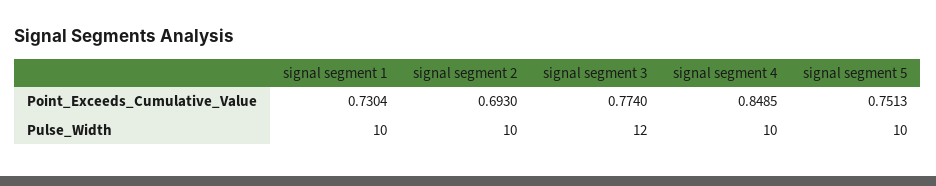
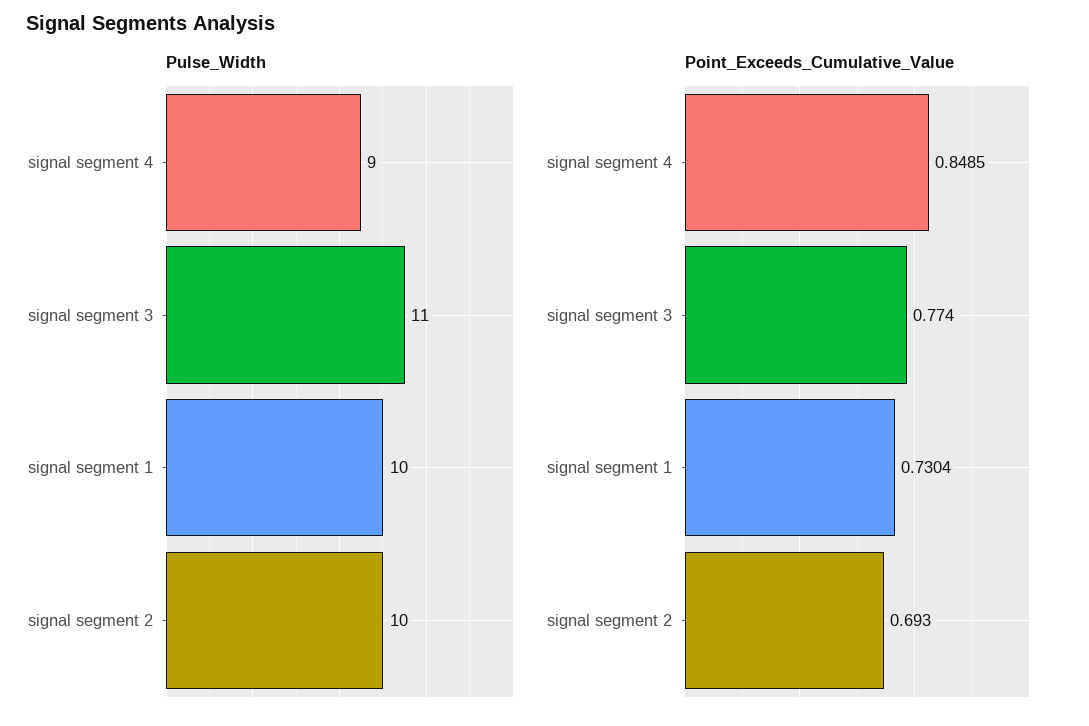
Point_Exceeds_Cumulative_Value, signal segment 5: 0.7513 -> none
Pulse_Width, signal segment 3: 12 -> 11
Pulse_Width, signal segment 4: 10 -> 9
Pulse_Width, signal segment 5: 10 -> none

